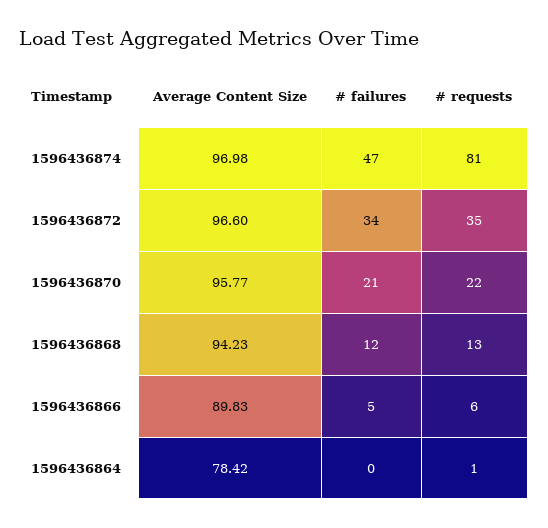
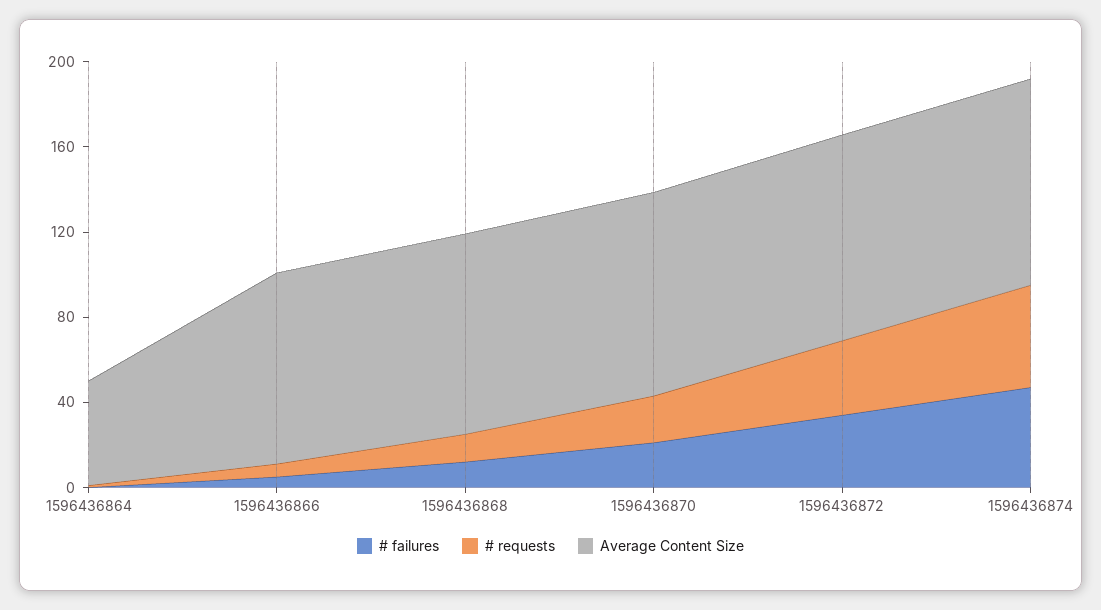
# requests, 1596436874: 81 -> 50
Average Content Size, 1596436864: 78.42 -> 50

